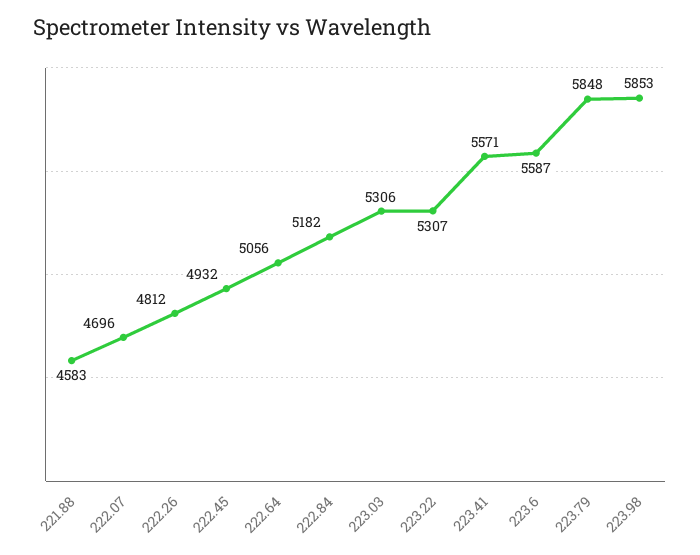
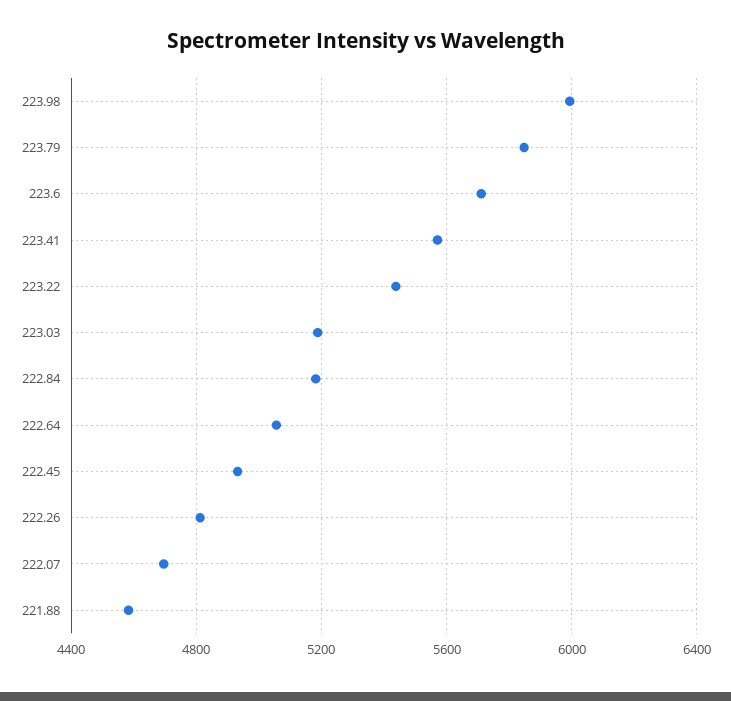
223.03: 5306 -> 5200
223.22: 5307 -> 5450
223.6: 5587 -> 5700
223.98: 5853 -> 6000

